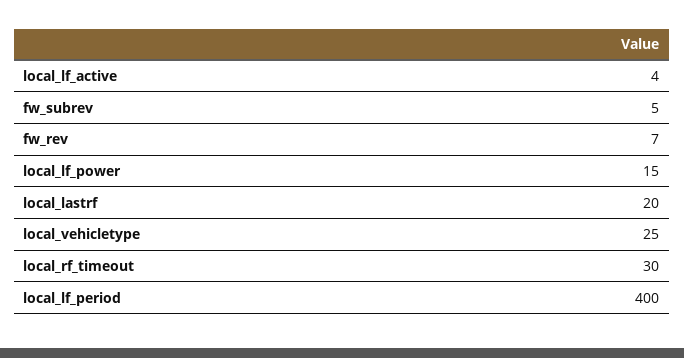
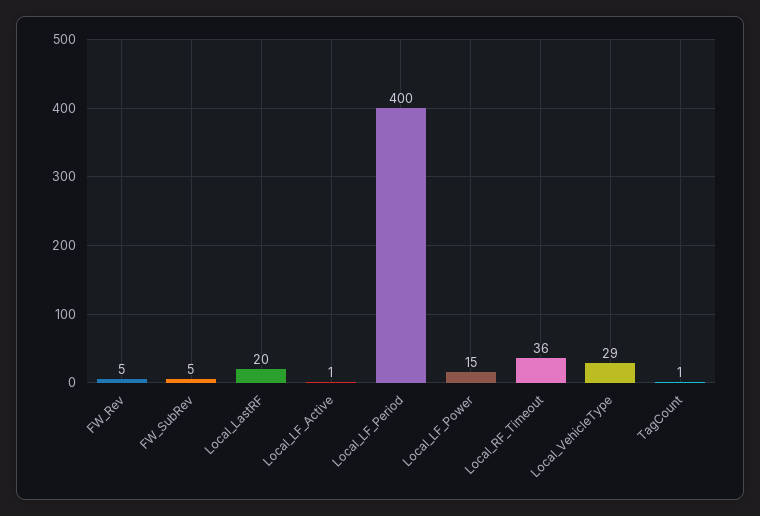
local_lf_active: 4 -> 1
fw_rev: 7 -> 5
local_vehicletype: 25 -> 29
local_rf_timeout: 30 -> 36
TagCount: none -> 1

